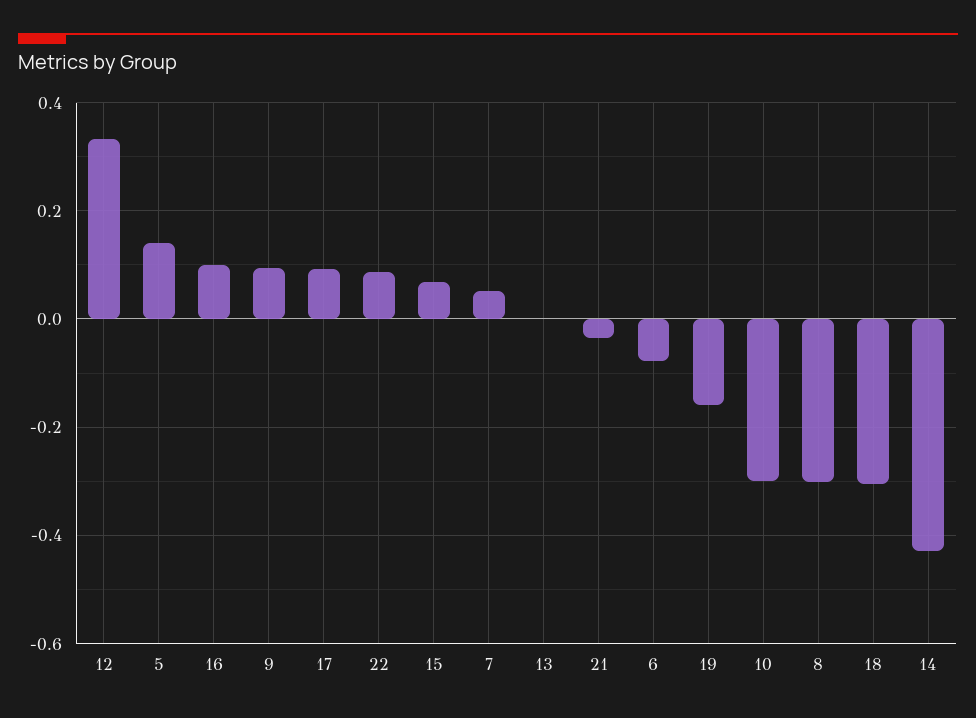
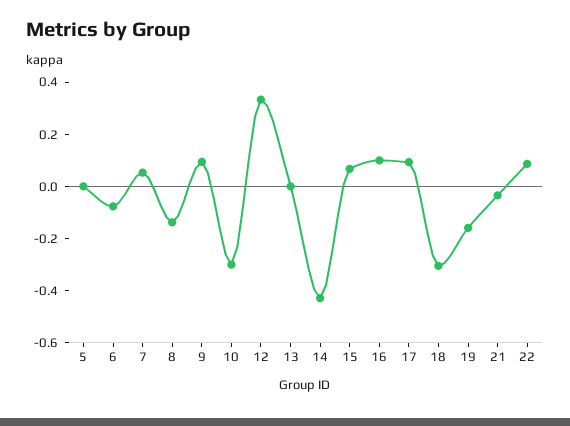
5: 0.14 -> 0
8: -0.3 -> -0.15

